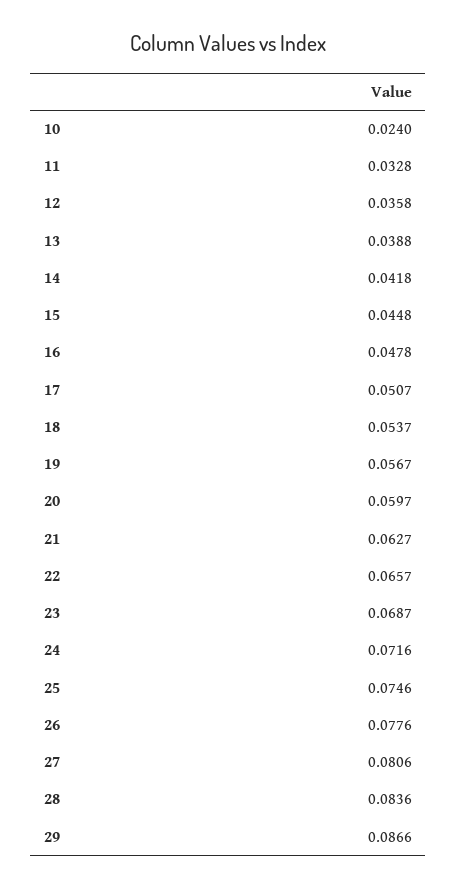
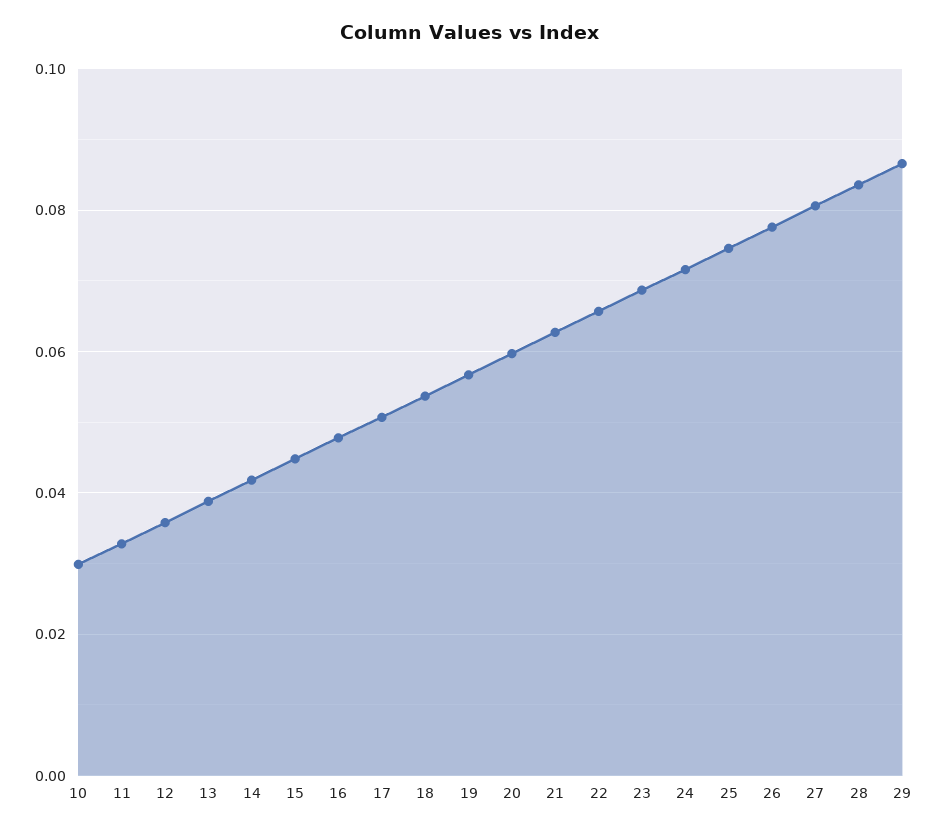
10: 0.024 -> 0.03

